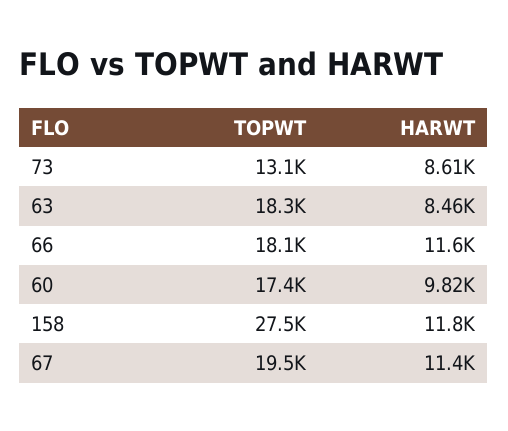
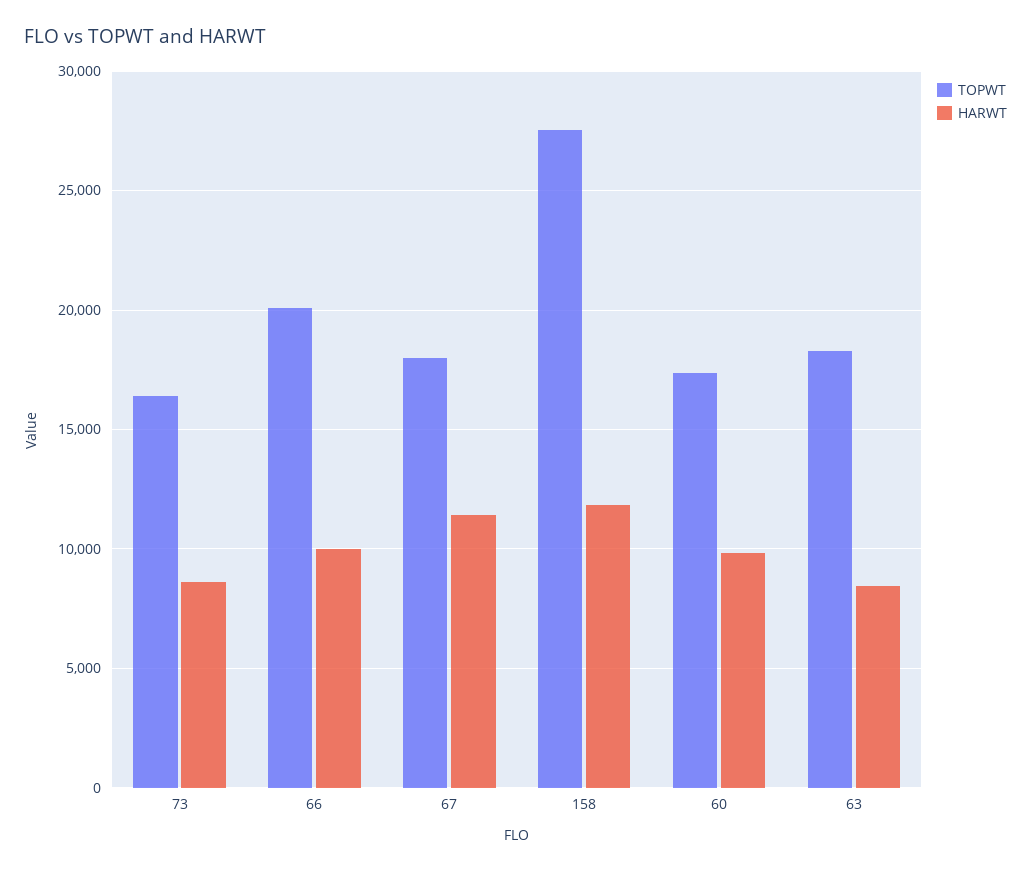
TOPWT, 73: 13100 -> 16500
TOPWT, 66: 18100 -> 20000
HARWT, 66: 11600 -> 10000
TOPWT, 67: 19500 -> 18000

